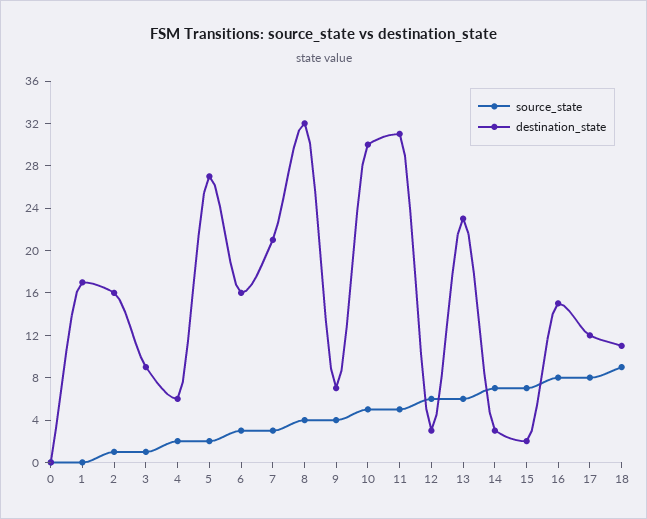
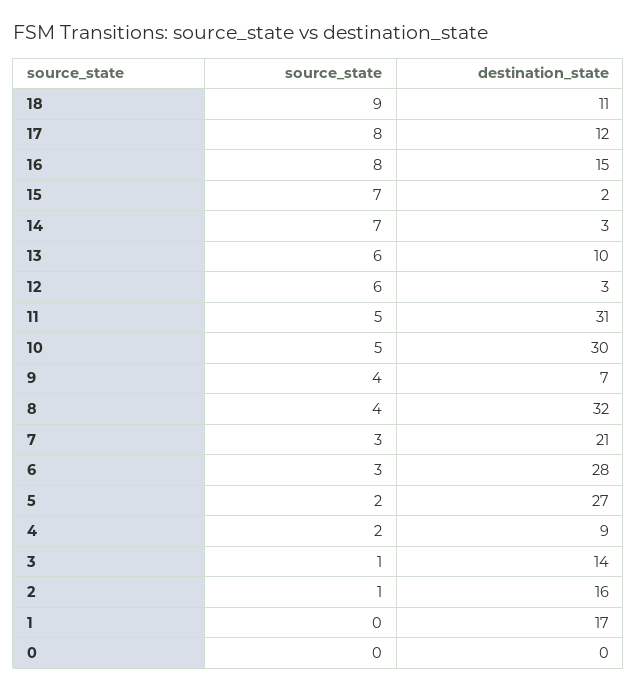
destination_state, 3: 9 -> 14
destination_state, 4: 6 -> 9
destination_state, 6: 16 -> 28
destination_state, 13: 23 -> 10

